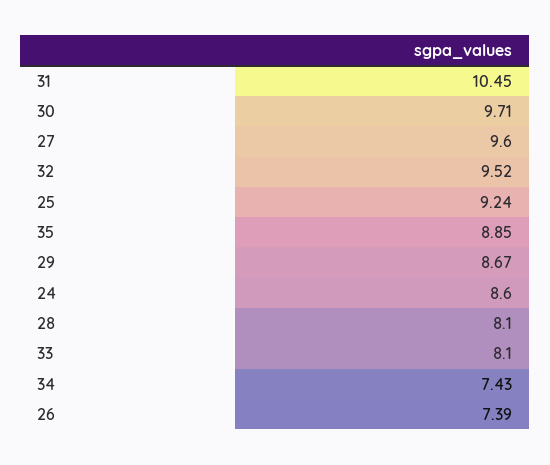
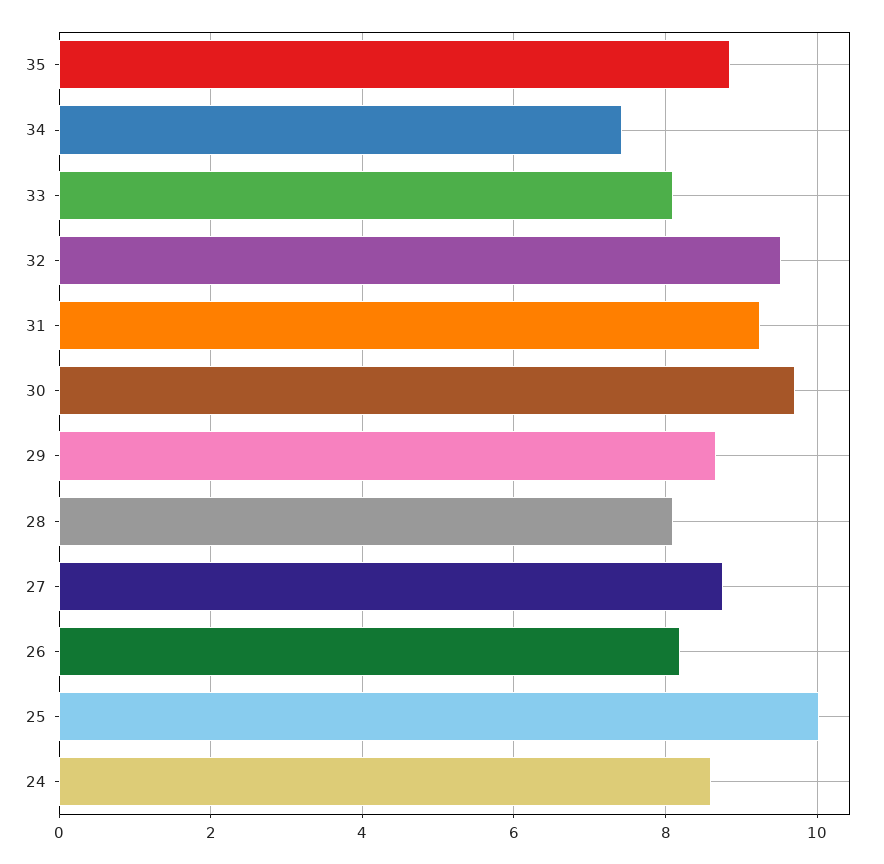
31: 10.45 -> 9.2
27: 9.6 -> 8.8
25: 9.24 -> 10
26: 7.39 -> 8.2

